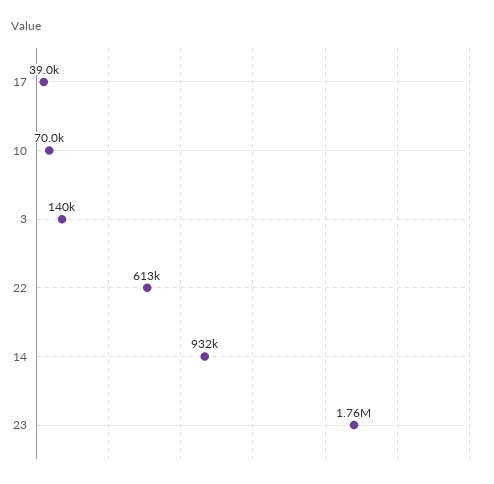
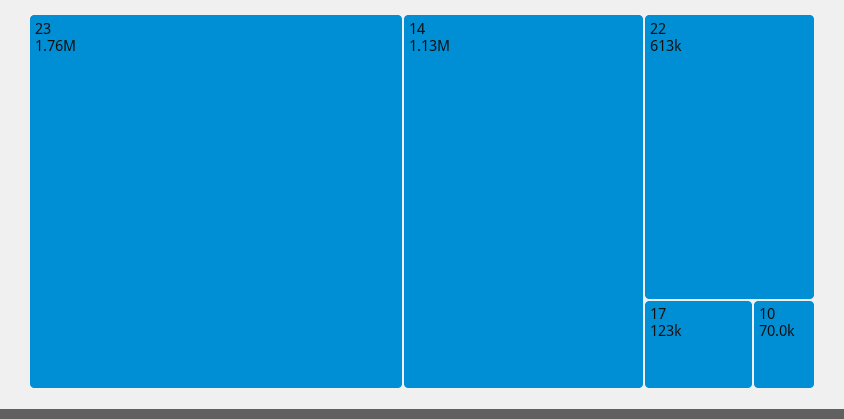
17: 39000 -> 123000
3: 140000 -> none
14: 932000 -> 1130000

